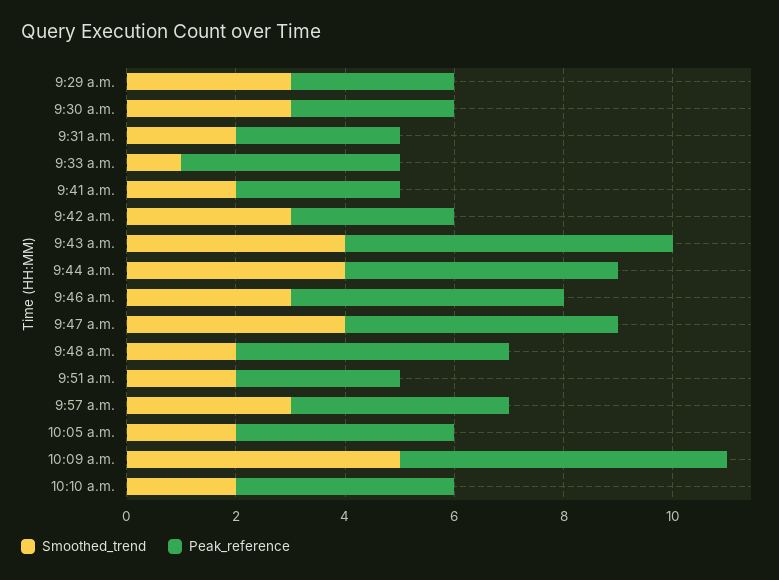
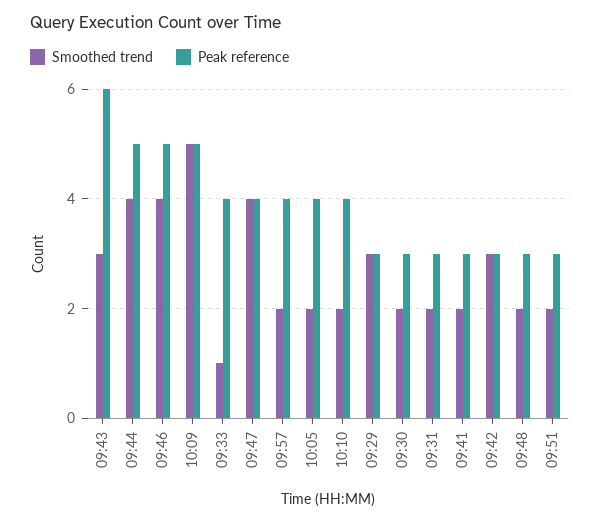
Smoothed_trend, 9:30 a.m.: 3 -> 2
Smoothed_trend, 9:43 a.m.: 4 -> 3
Smoothed_trend, 9:46 a.m.: 3 -> 4
Peak_reference, 9:47 a.m.: 5 -> 4
Peak_reference, 9:48 a.m.: 5 -> 3
Smoothed_trend, 9:57 a.m.: 3 -> 2
Peak_reference, 10:09 a.m.: 6 -> 5

